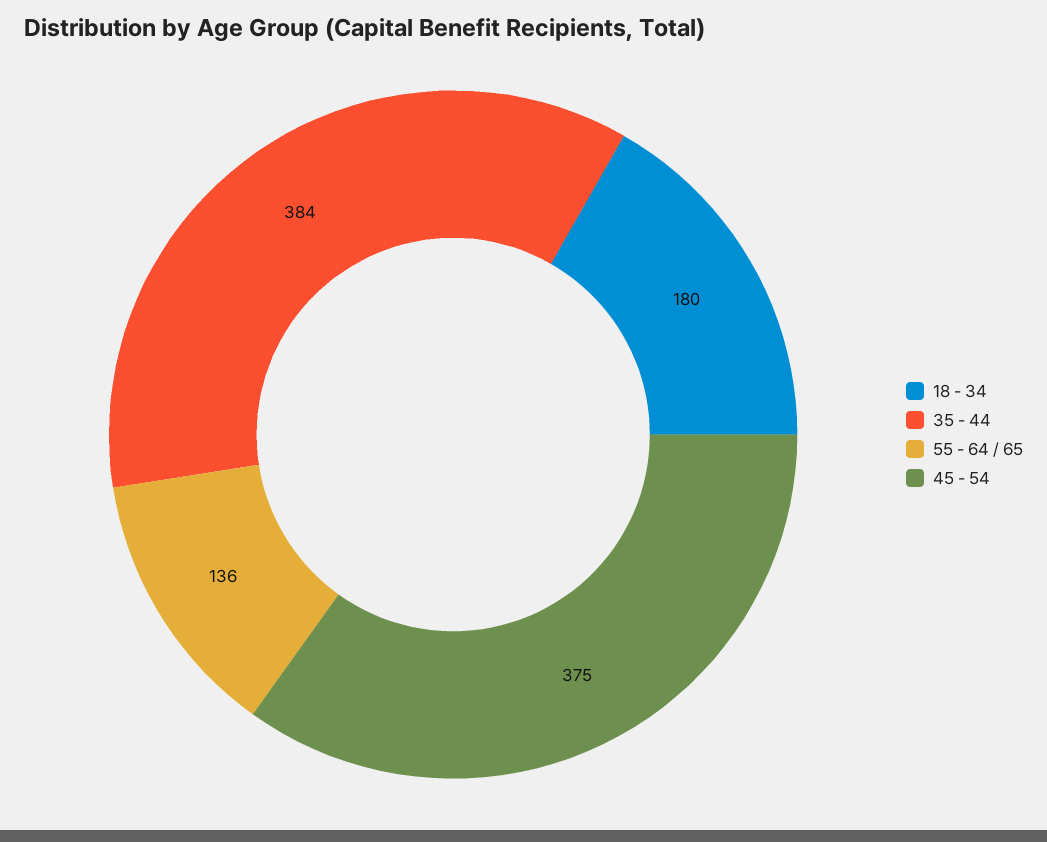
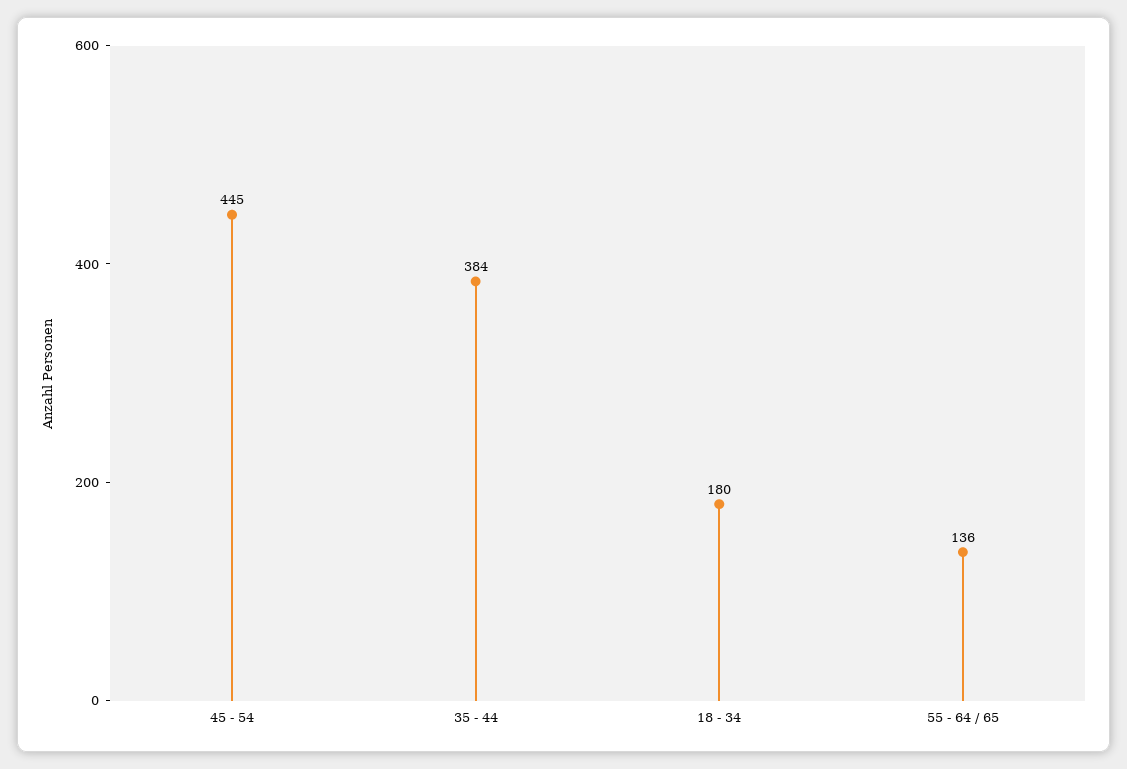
45 - 54: 375 -> 445

